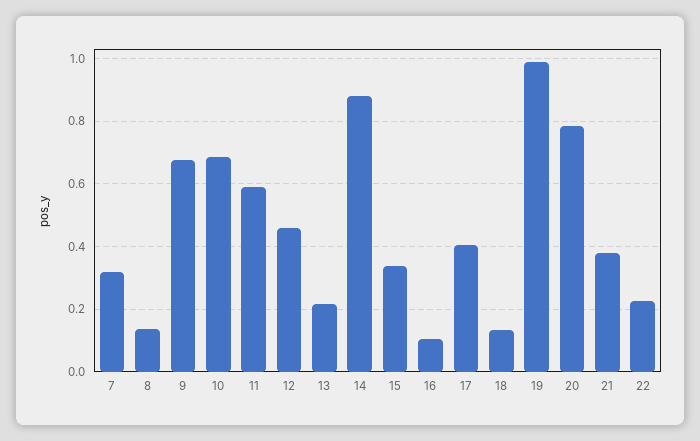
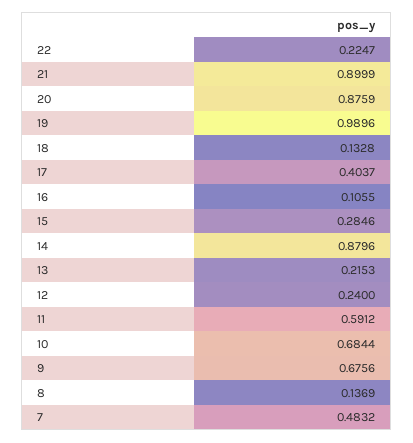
7: 0.32 -> 0.4832
12: 0.46 -> 0.24
15: 0.34 -> 0.2846
20: 0.78 -> 0.8759
21: 0.38 -> 0.8999

